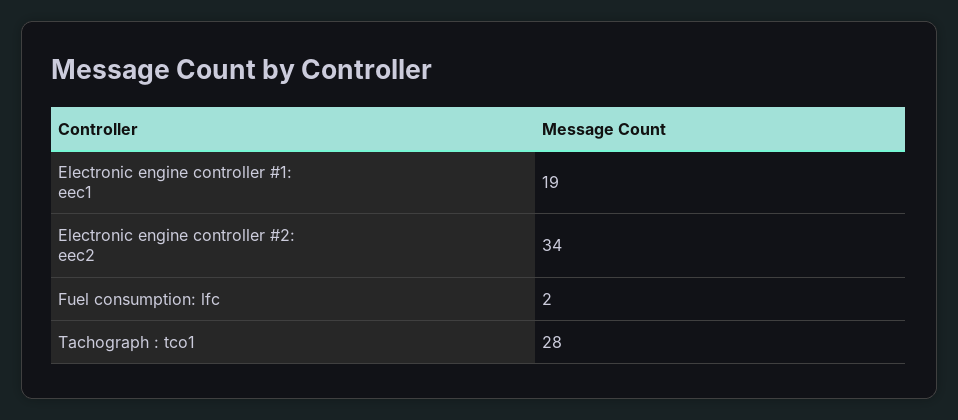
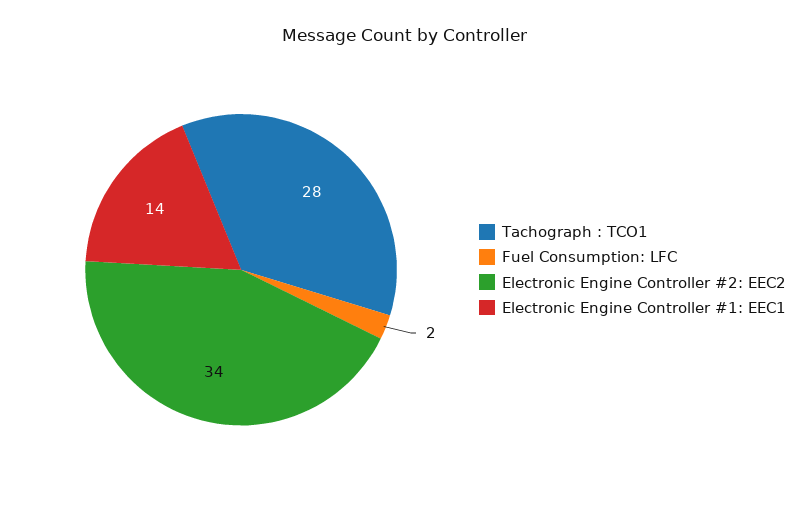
Electronic engine controller #1: eec1: 19 -> 14

